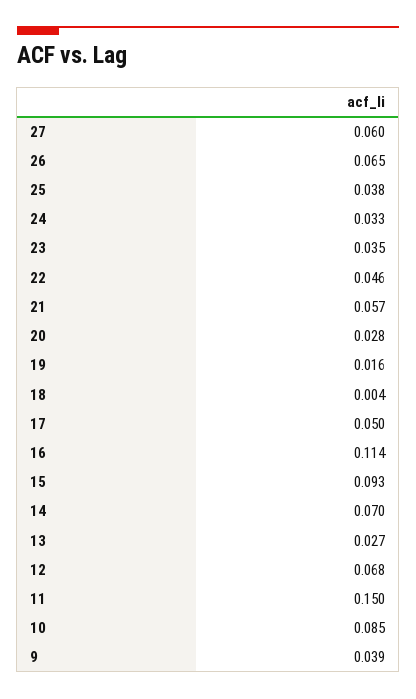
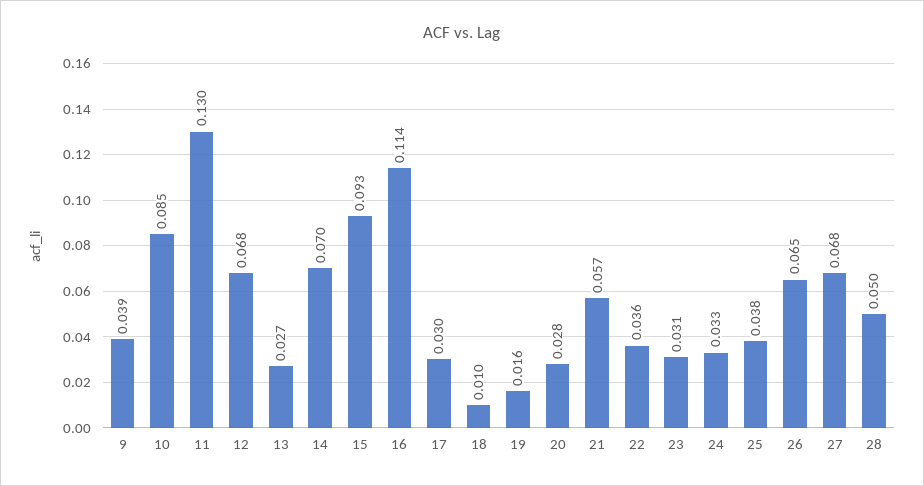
27: 0.06 -> 0.068
23: 0.035 -> 0.031
22: 0.046 -> 0.036
18: 0.004 -> 0.01
17: 0.05 -> 0.03
11: 0.15 -> 0.13
28: none -> 0.05

